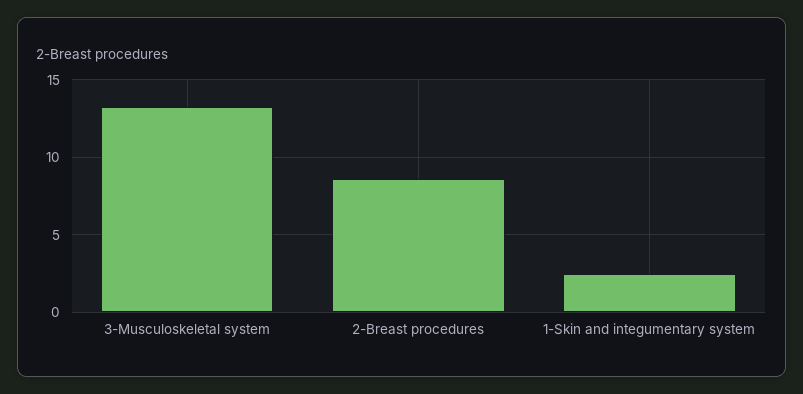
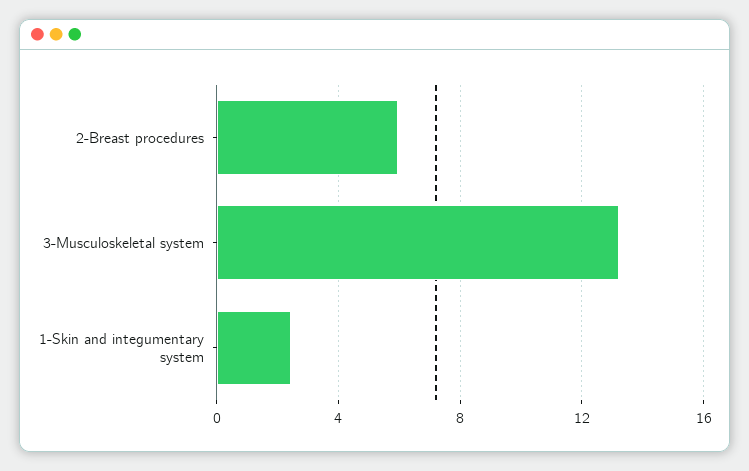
2-Breast procedures: 8.5 -> 6

